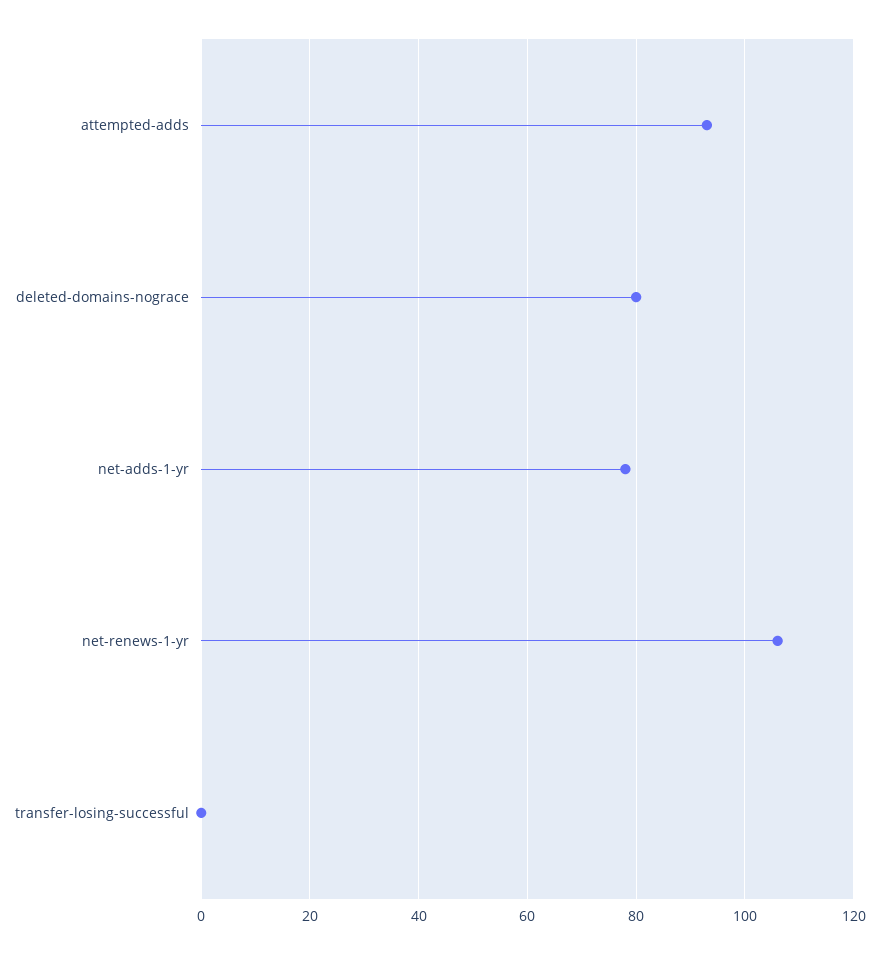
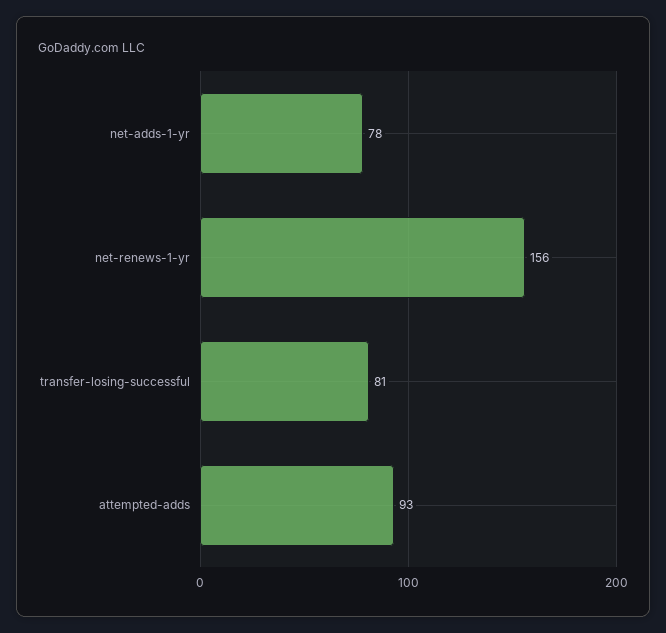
deleted-domains-nograce: 80 -> none
net-renews-1-yr: 105 -> 156
transfer-losing-successful: 0 -> 81

